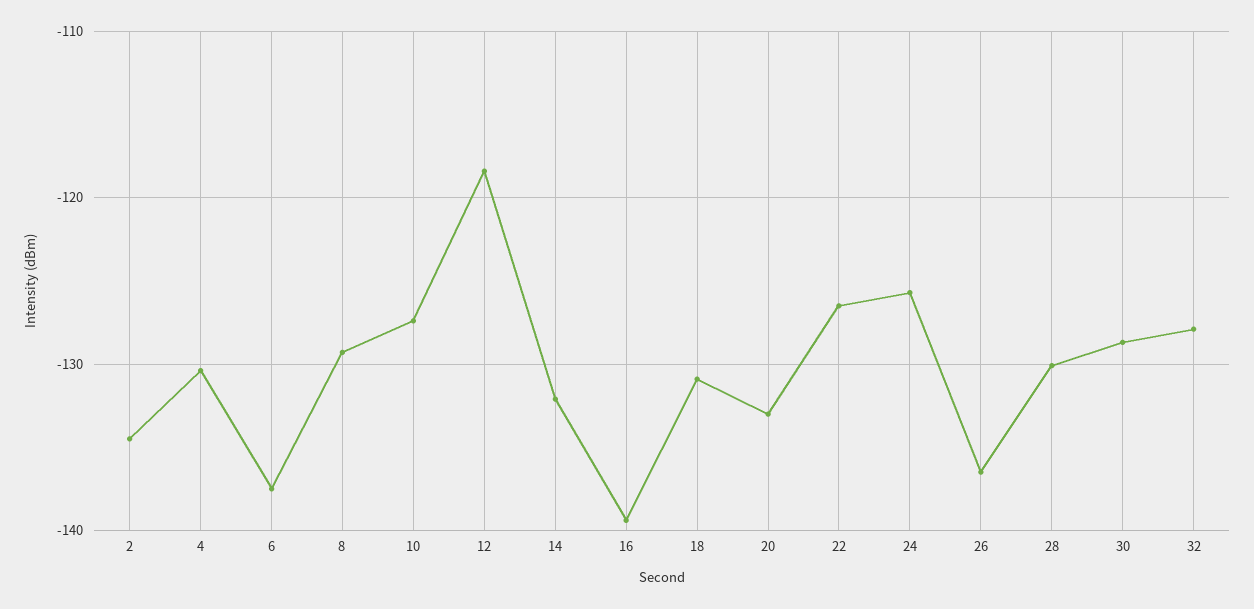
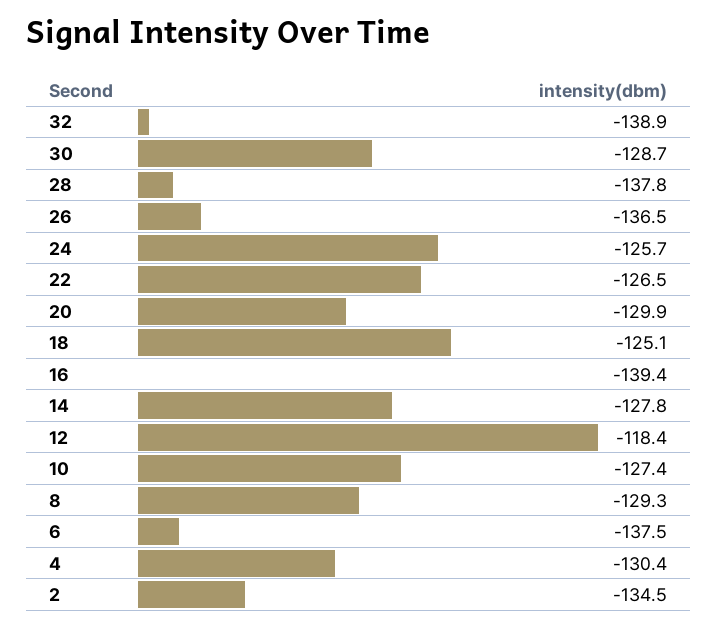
14: -132 -> -127.8
18: -131 -> -125.1
20: -133 -> -129.9
28: -130 -> -137.8
32: -128 -> -138.9

